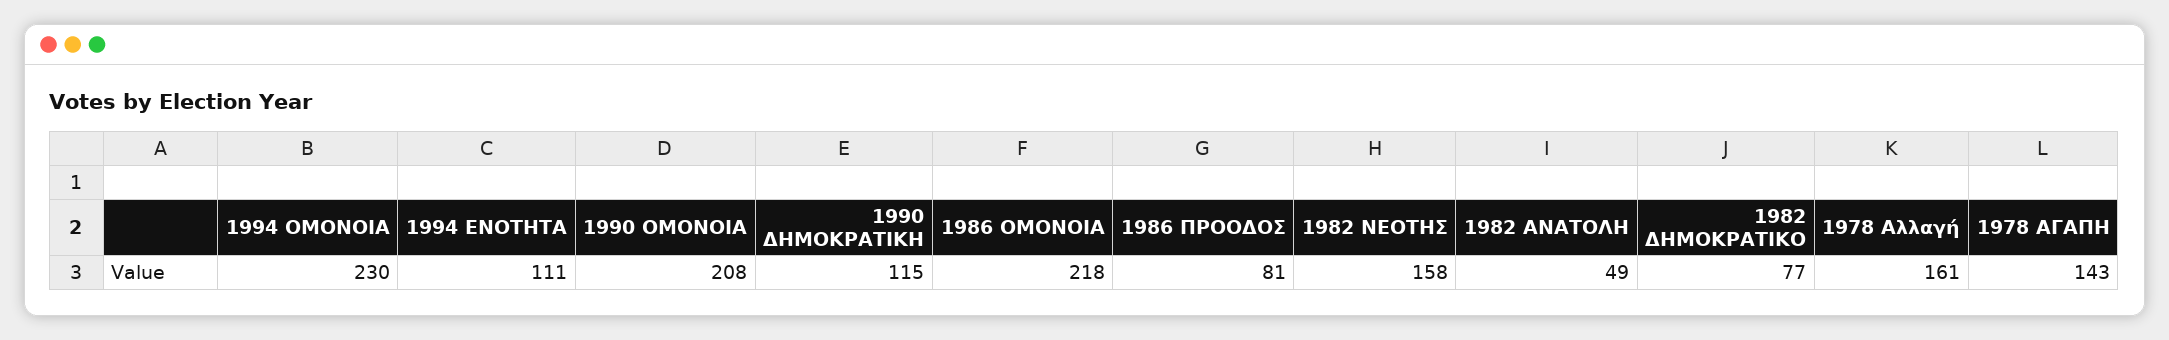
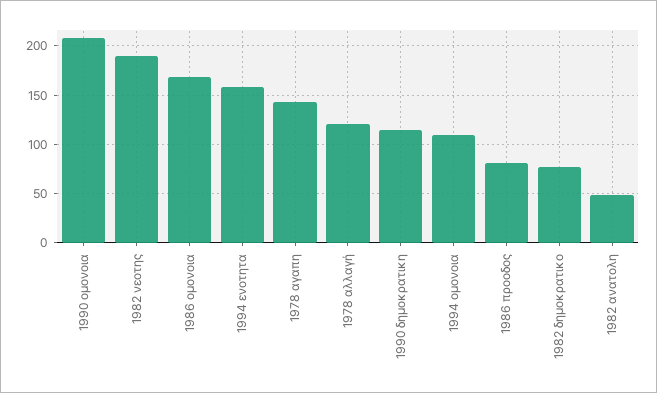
1994 ΟΜΟΝΟΙΑ: 230 -> 110
1994 ΕΝΟΤΗΤΑ: 111 -> 160
1986 ΟΜΟΝΟΙΑ: 218 -> 170
1982 ΝΕΟΤΗΣ: 158 -> 190
1978 Αλλαγή: 161 -> 120

